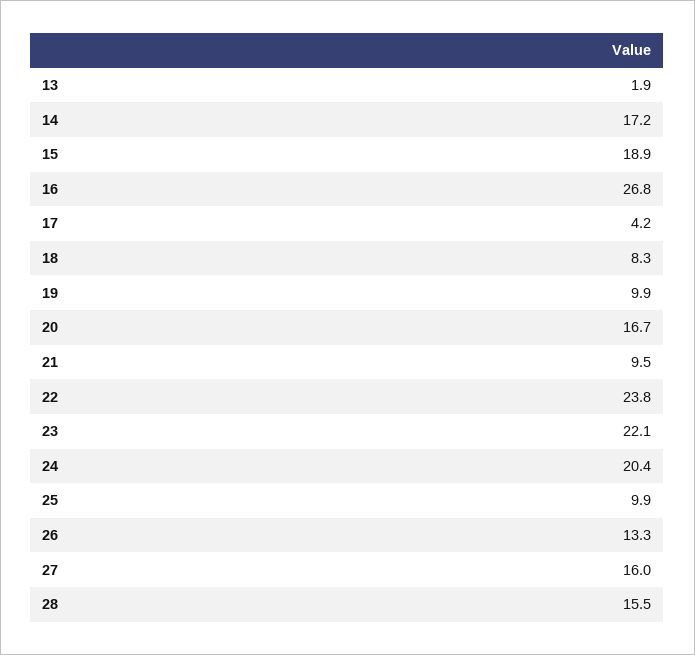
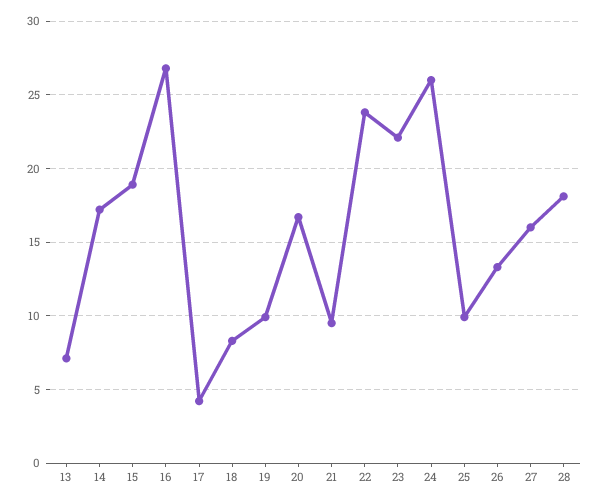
13: 1.9 -> 7
24: 20.4 -> 26
28: 15.5 -> 18

